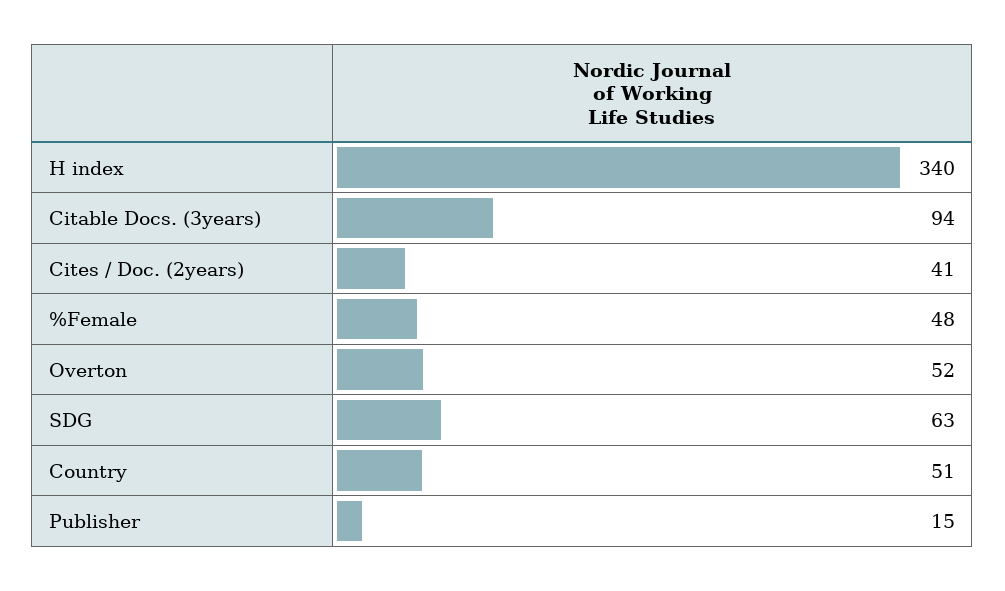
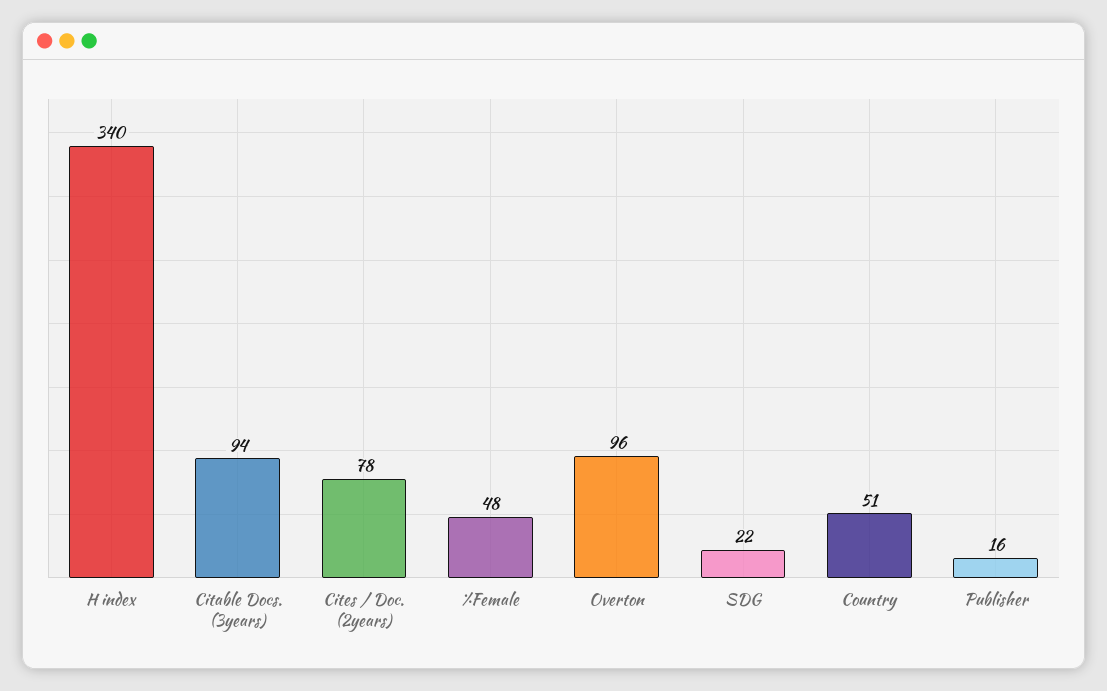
Cites / Doc. (2years): 41 -> 78
Overton: 52 -> 96
SDG: 63 -> 22
Publisher: 15 -> 16

